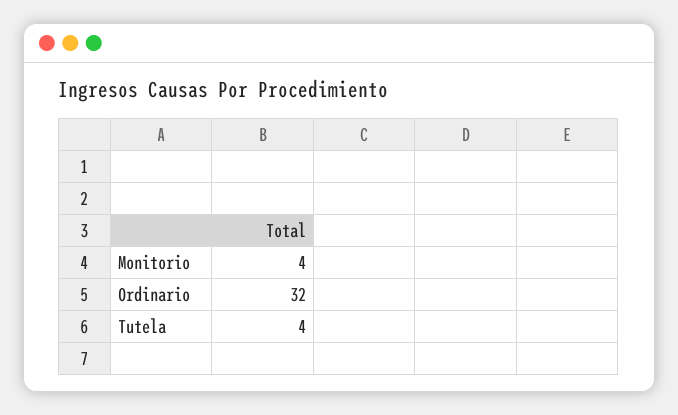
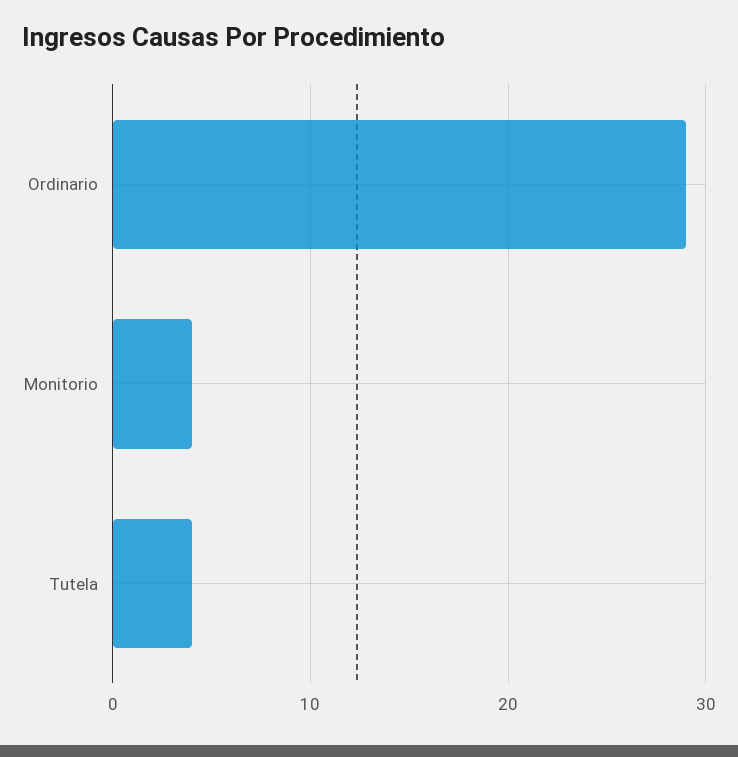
Ordinario: 32 -> 29

